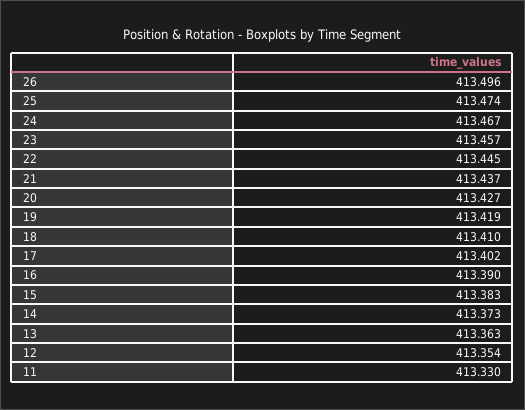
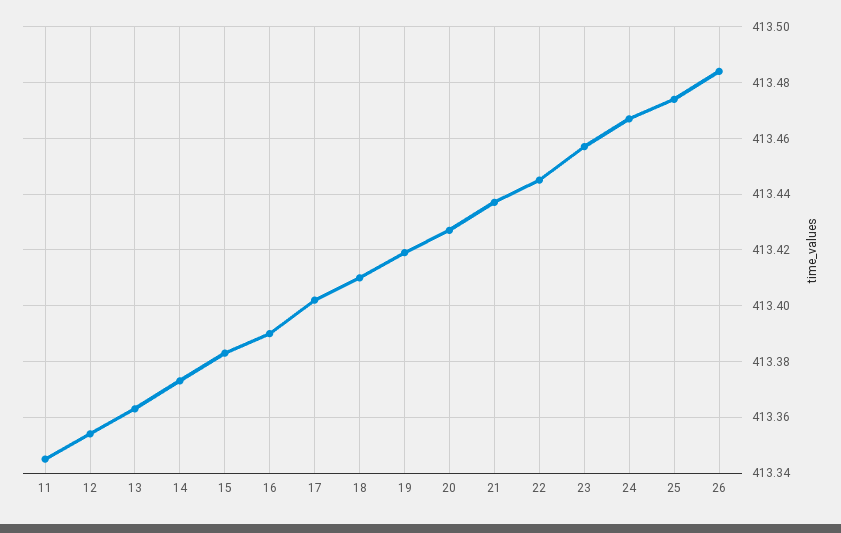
26: 413.496 -> 413.485
11: 413.33 -> 413.345

